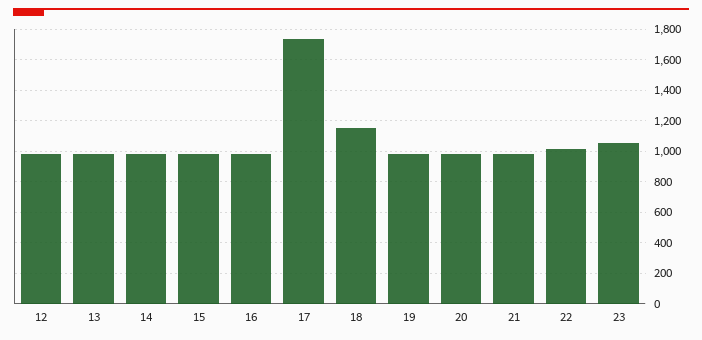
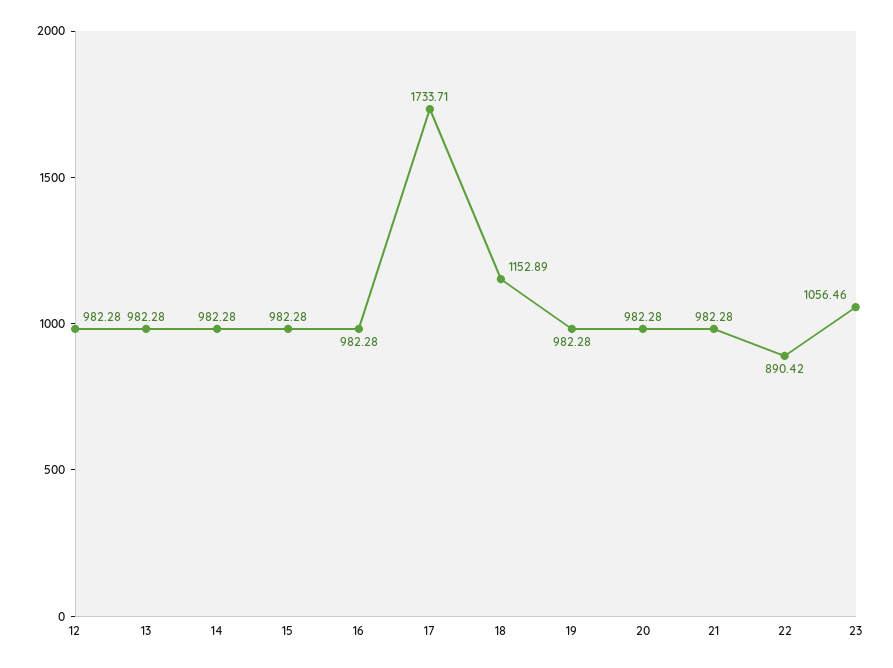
22: 1000 -> 890.42

